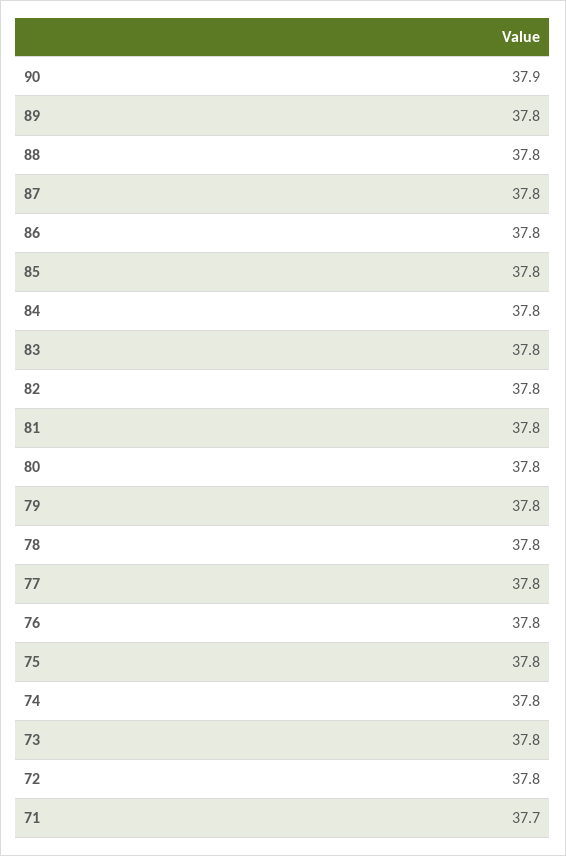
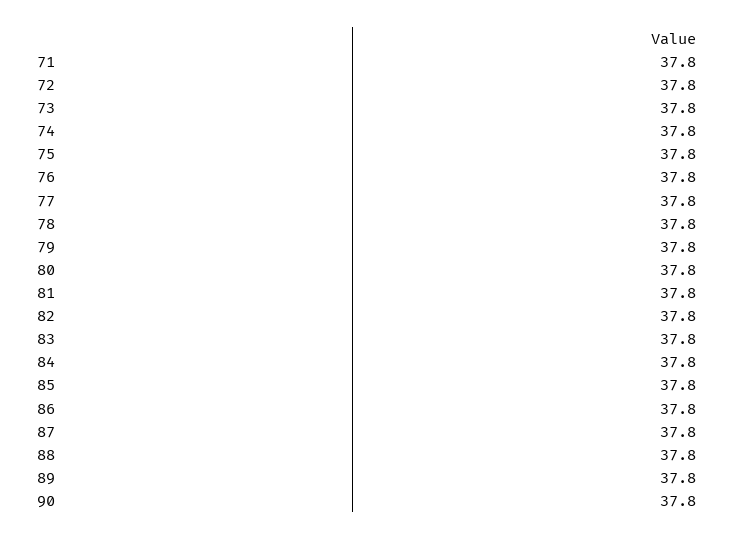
90: 37.9 -> 37.8
71: 37.7 -> 37.8

